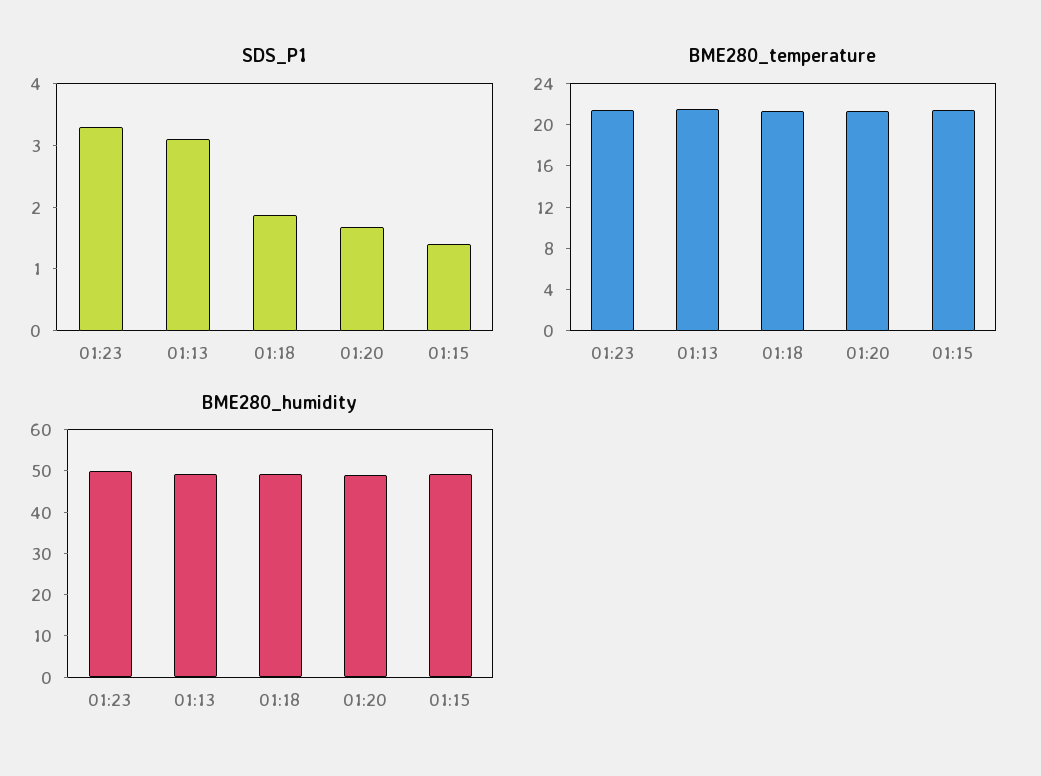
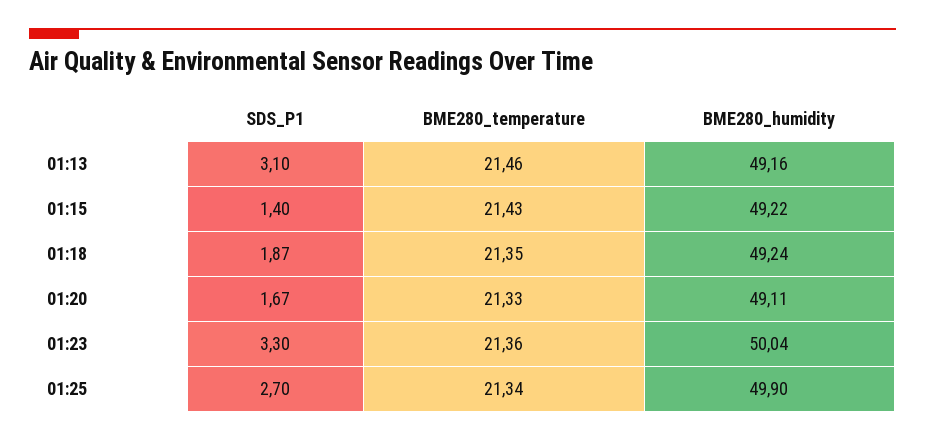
SDS_P1, 01:25: none -> 2.7
BME280_temperature, 01:25: none -> 21.34
BME280_humidity, 01:25: none -> 49.9

